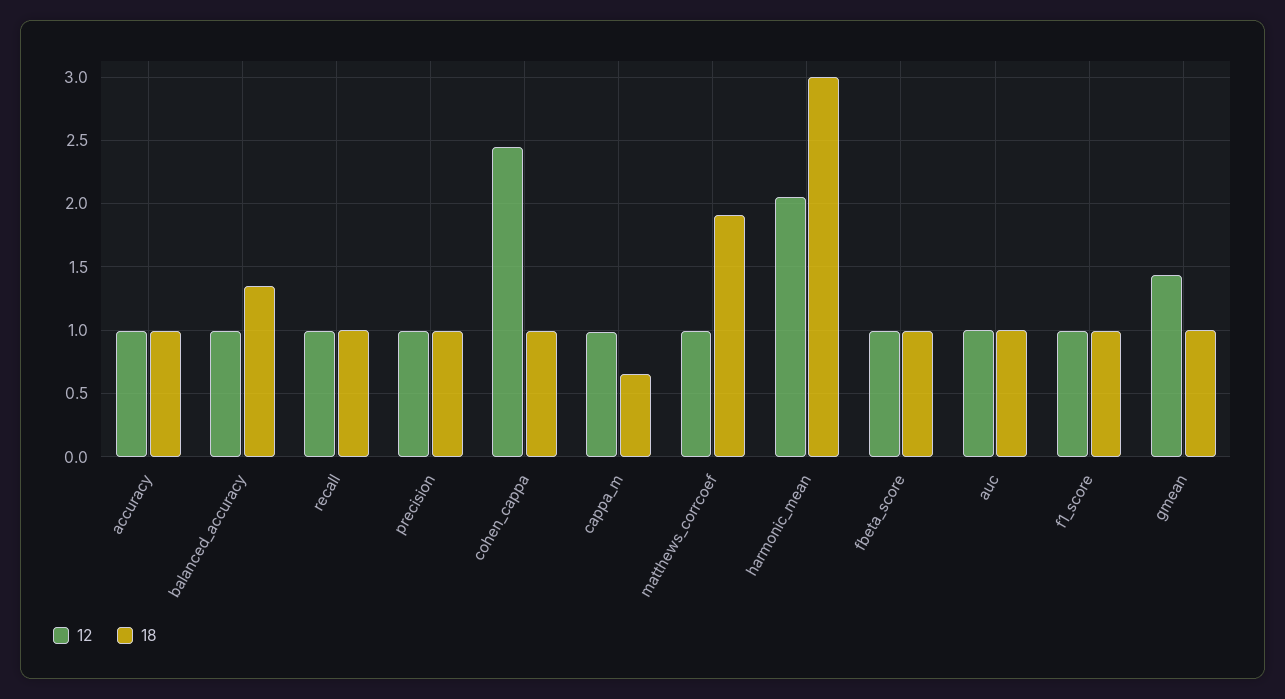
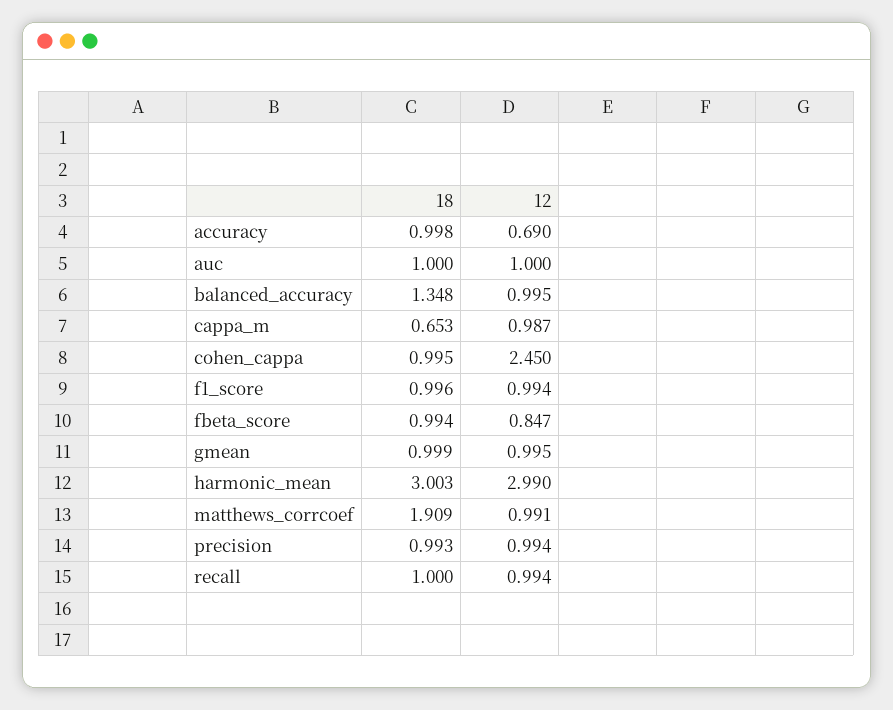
12, accuracy: 1 -> 0.69
12, harmonic_mean: 2.05 -> 2.99
12, fbeta_score: 1 -> 0.847
12, gmean: 1.45 -> 0.995

